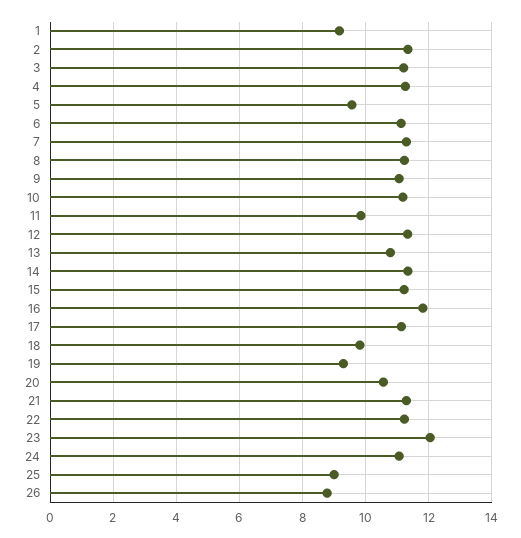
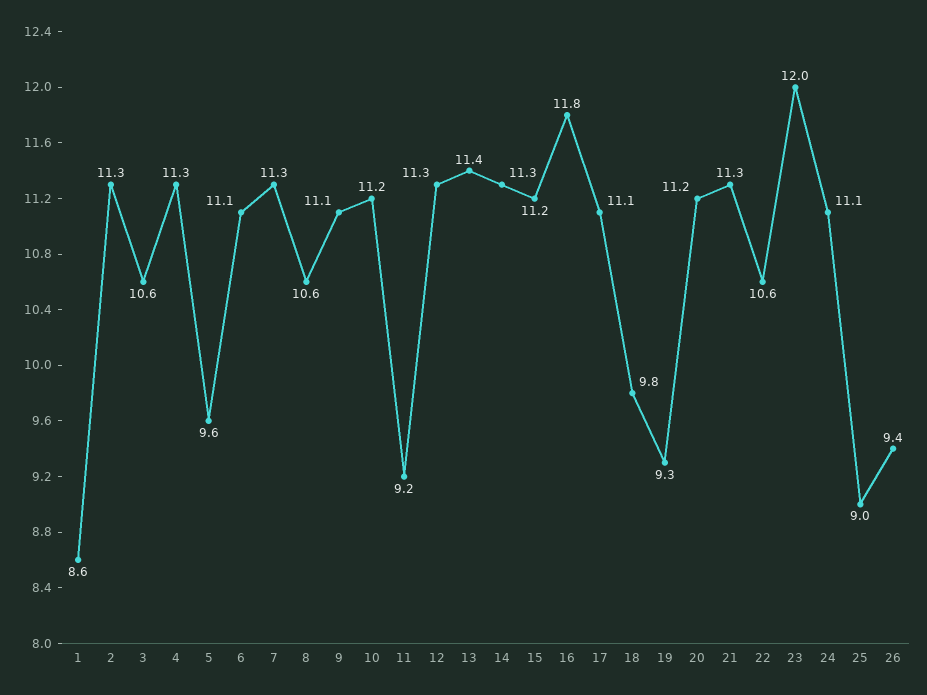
1: 9.2 -> 8.6
3: 11.2 -> 10.6
8: 11.2 -> 10.6
11: 9.8 -> 9.2
13: 10.8 -> 11.4
20: 10.6 -> 11.2
22: 11.2 -> 10.6
26: 8.8 -> 9.4

